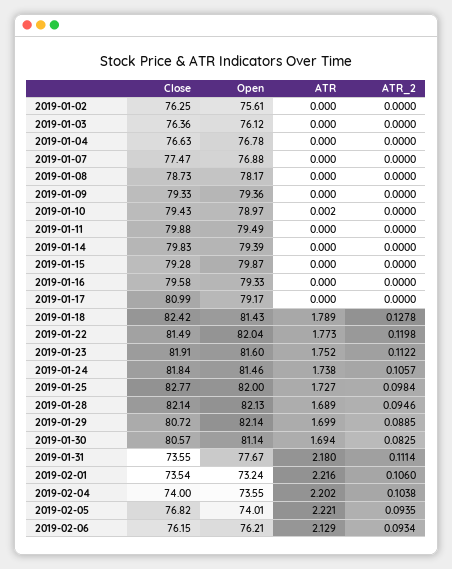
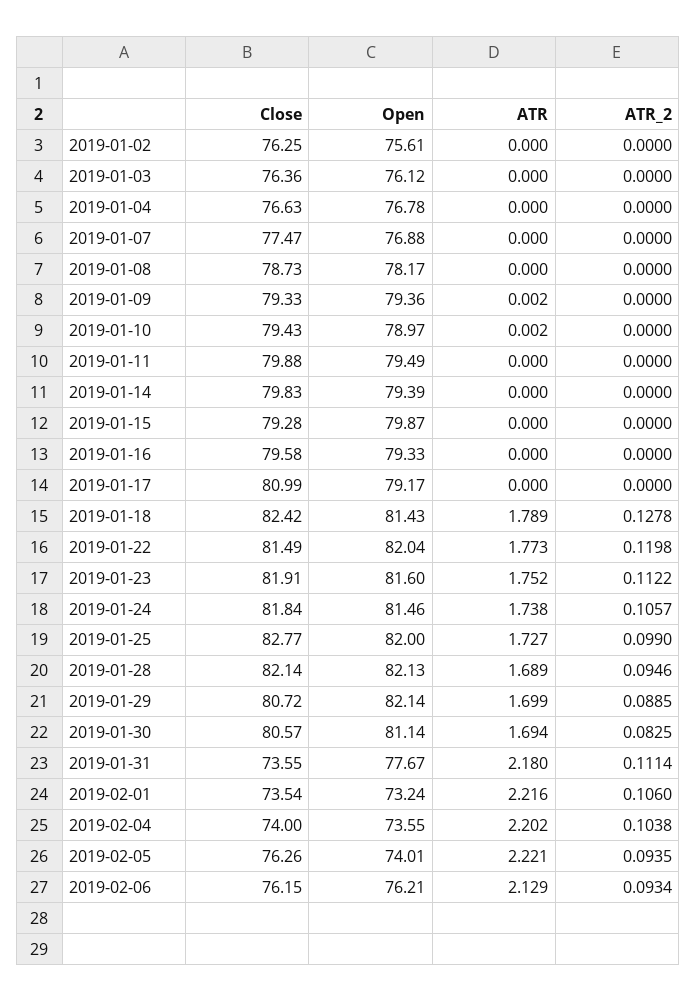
ATR, 2019-01-09: 0 -> 0.002
ATR_2, 2019-01-25: 0.0984 -> 0.099
Close, 2019-02-05: 76.82 -> 76.26

